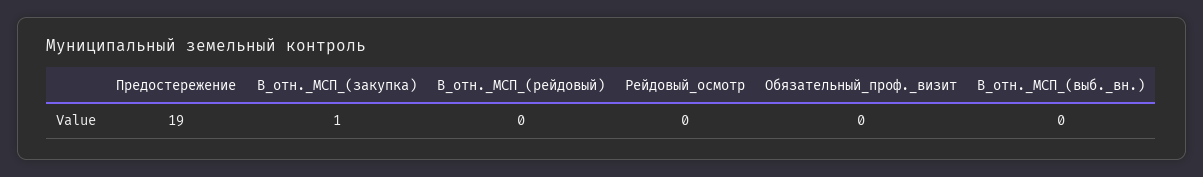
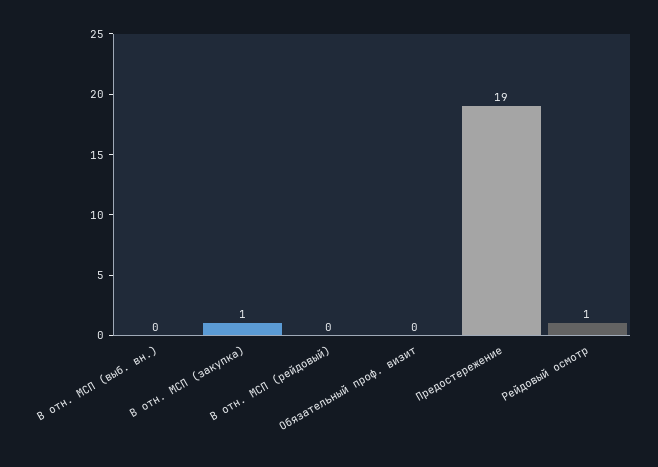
Рейдовый_осмотр: 0 -> 1

